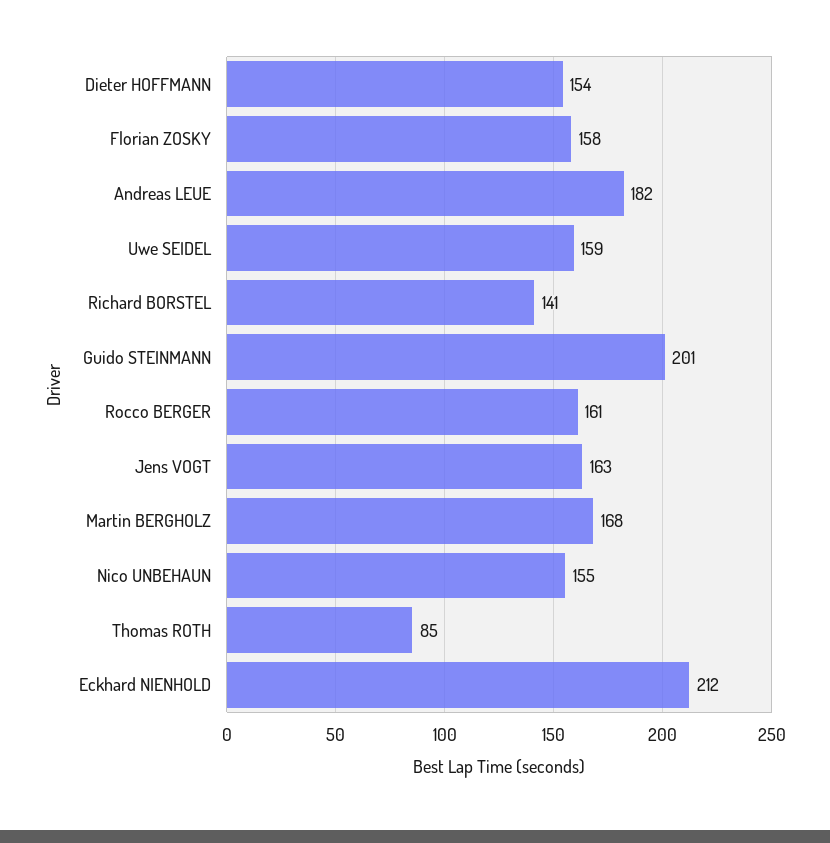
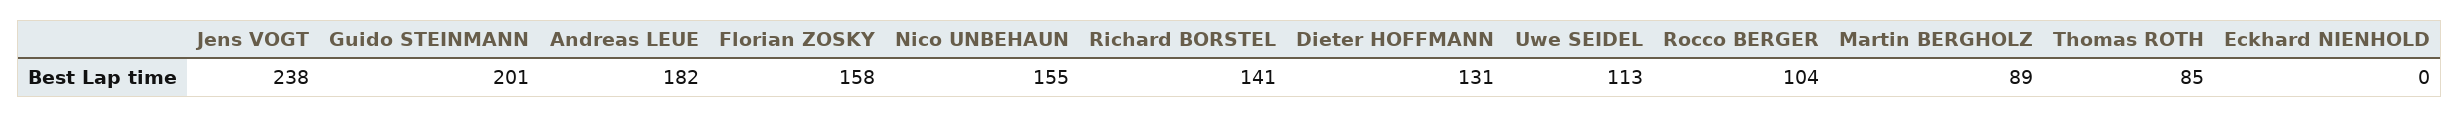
Dieter HOFFMANN: 154 -> 131
Uwe SEIDEL: 159 -> 113
Rocco BERGER: 161 -> 104
Jens VOGT: 163 -> 238
Martin BERGHOLZ: 168 -> 89
Eckhard NIENHOLD: 212 -> 0

